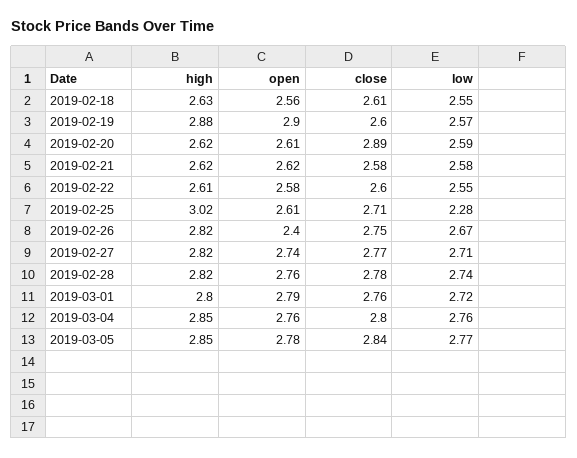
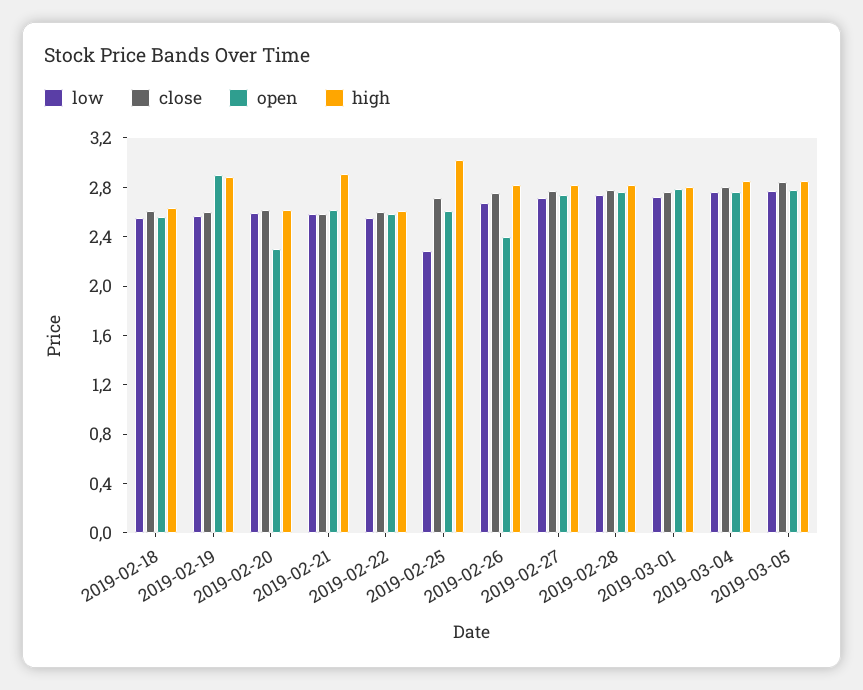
open, 2019-02-20: 2.61 -> 2.3
close, 2019-02-20: 2.89 -> 2.6
high, 2019-02-21: 2.62 -> 2.9

